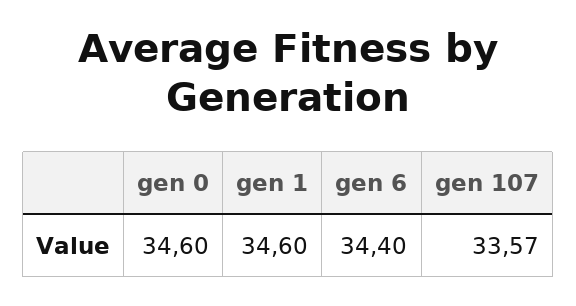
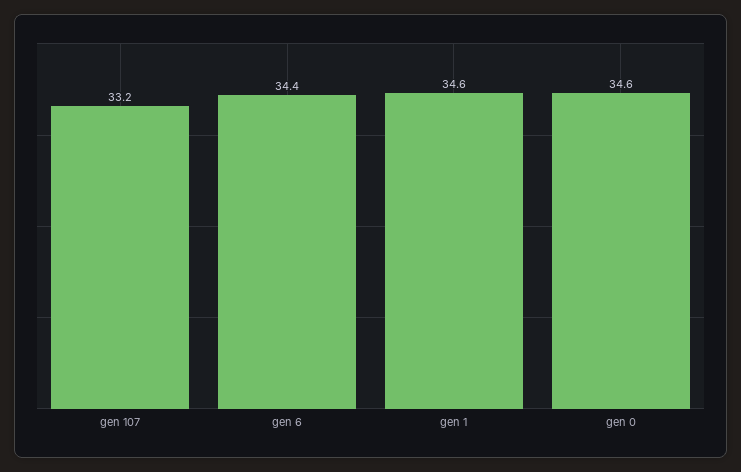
gen 107: 33.57 -> 33.2

